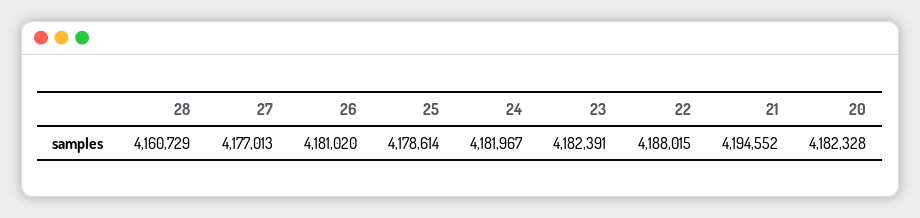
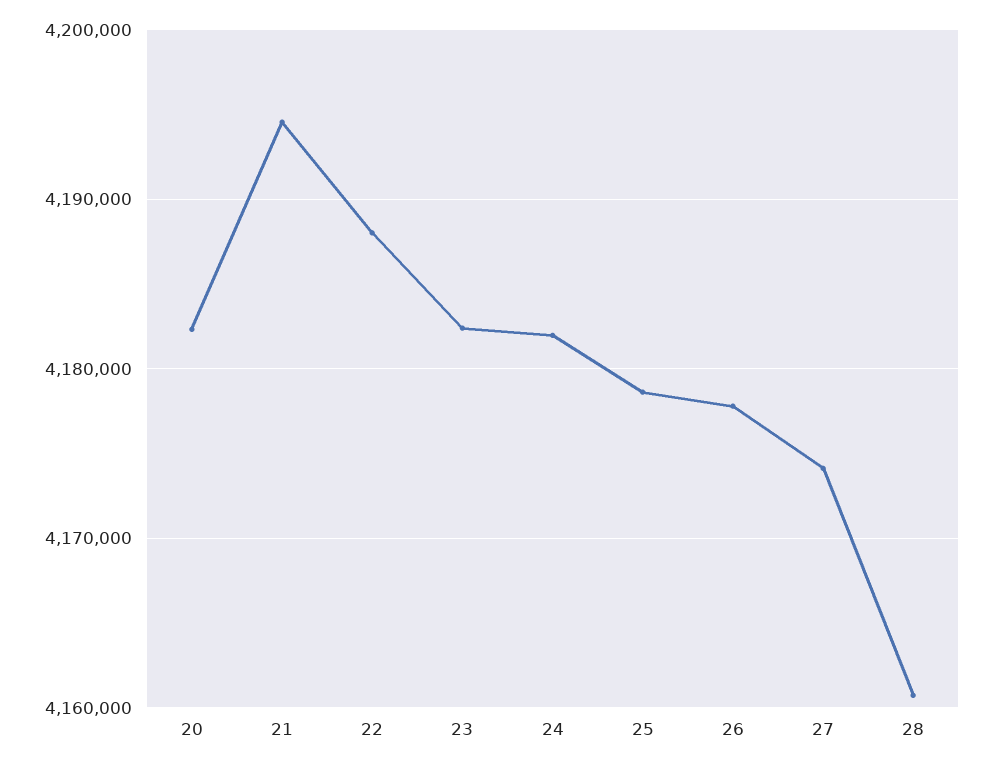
27: 4177013 -> 4174000
26: 4181020 -> 4178000

